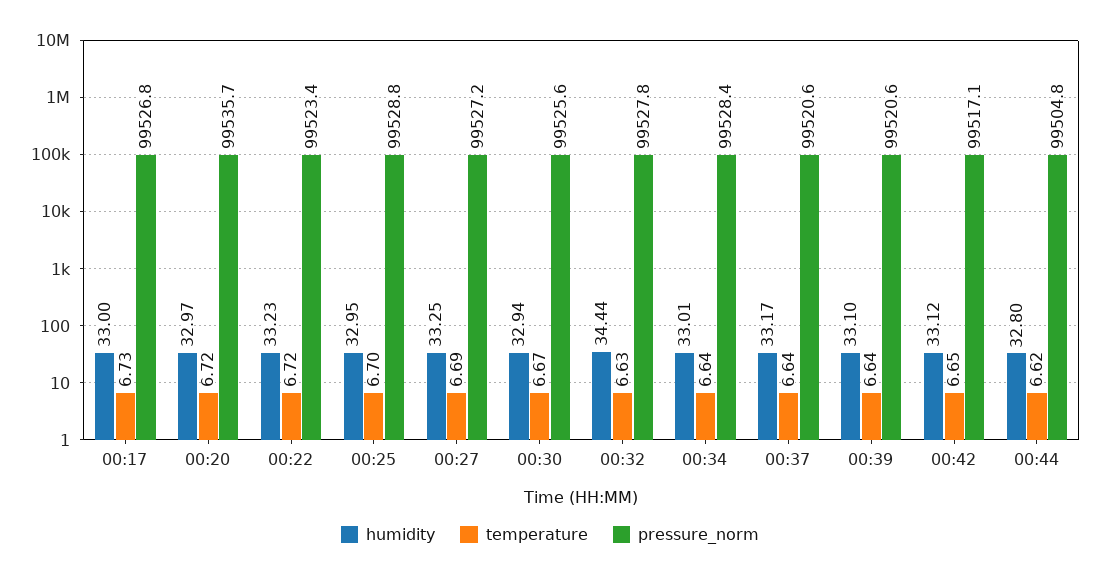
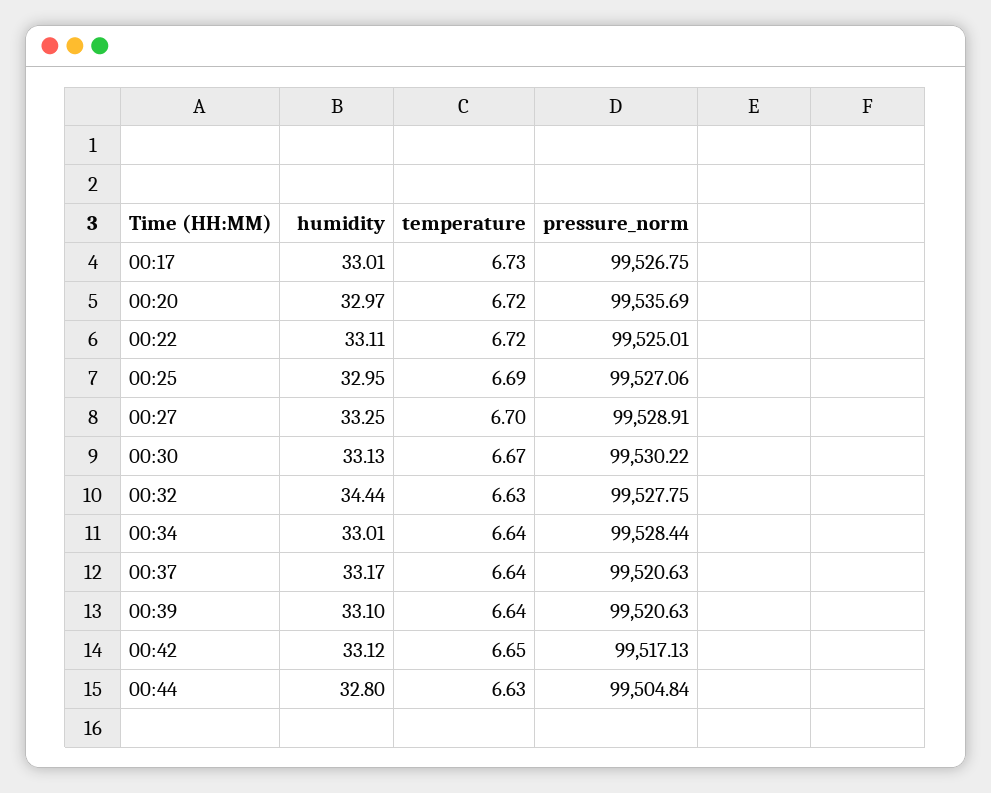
humidity, 00:17: 33 -> 33.01
humidity, 00:22: 33.23 -> 33.11
pressure_norm, 00:22: 99523.4 -> 99525.01
temperature, 00:25: 6.7 -> 6.69
pressure_norm, 00:25: 99528.8 -> 99527.06
temperature, 00:27: 6.69 -> 6.7
pressure_norm, 00:27: 99527.2 -> 99528.91
humidity, 00:30: 32.94 -> 33.13
pressure_norm, 00:30: 99525.6 -> 99530.22
temperature, 00:44: 6.62 -> 6.63

